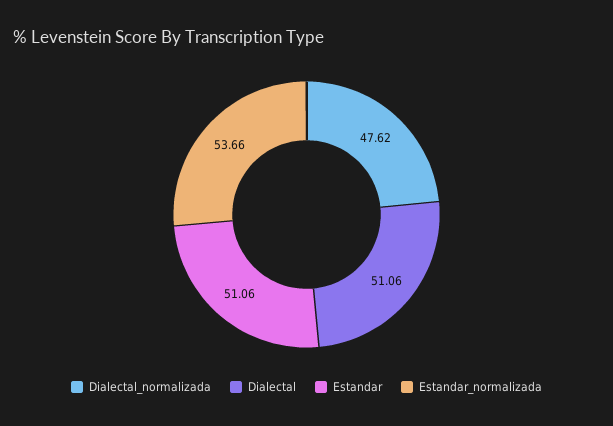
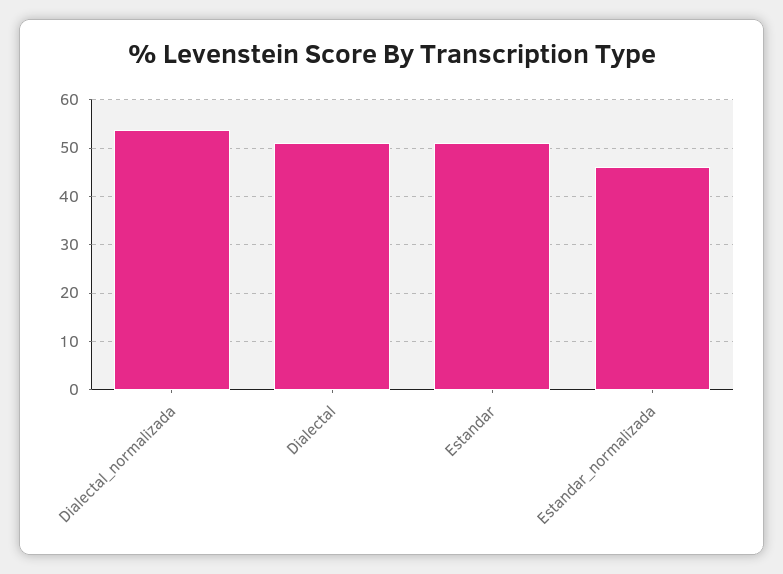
Dialectal_normalizada: 47.62 -> 54
Estandar_normalizada: 53.66 -> 46

